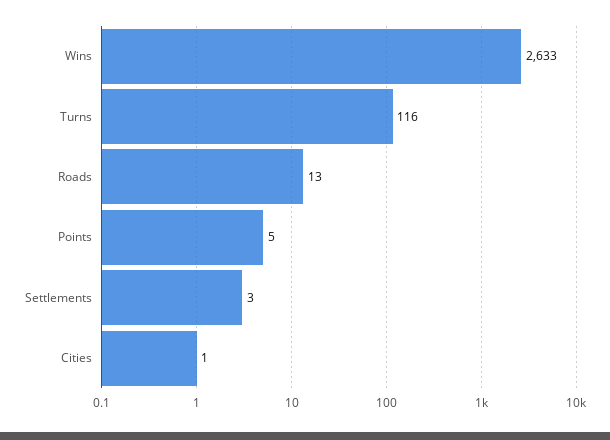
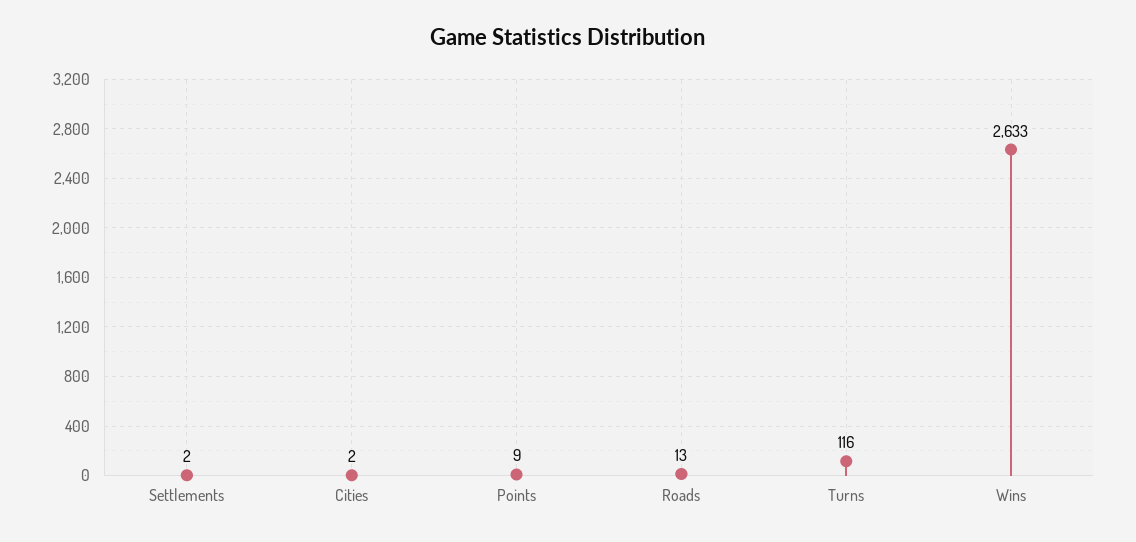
Points: 5 -> 9
Settlements: 3 -> 2
Cities: 1 -> 2

